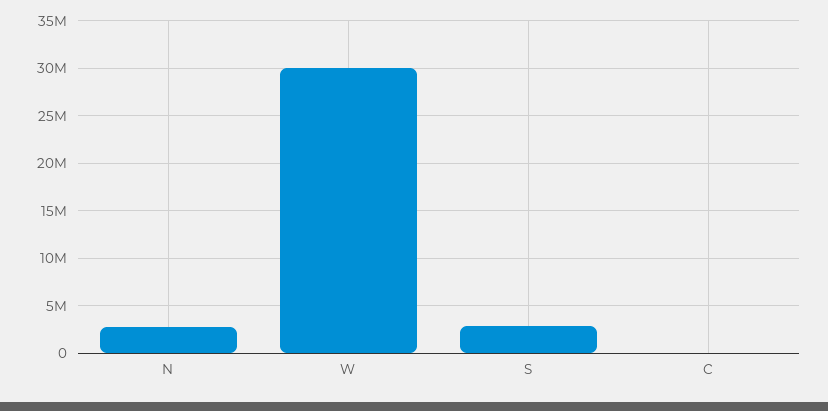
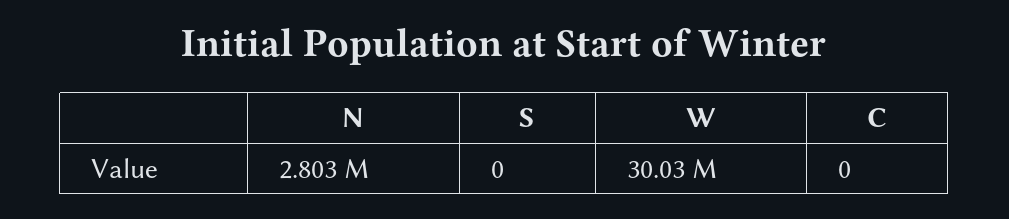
S: 3000000 -> 0

